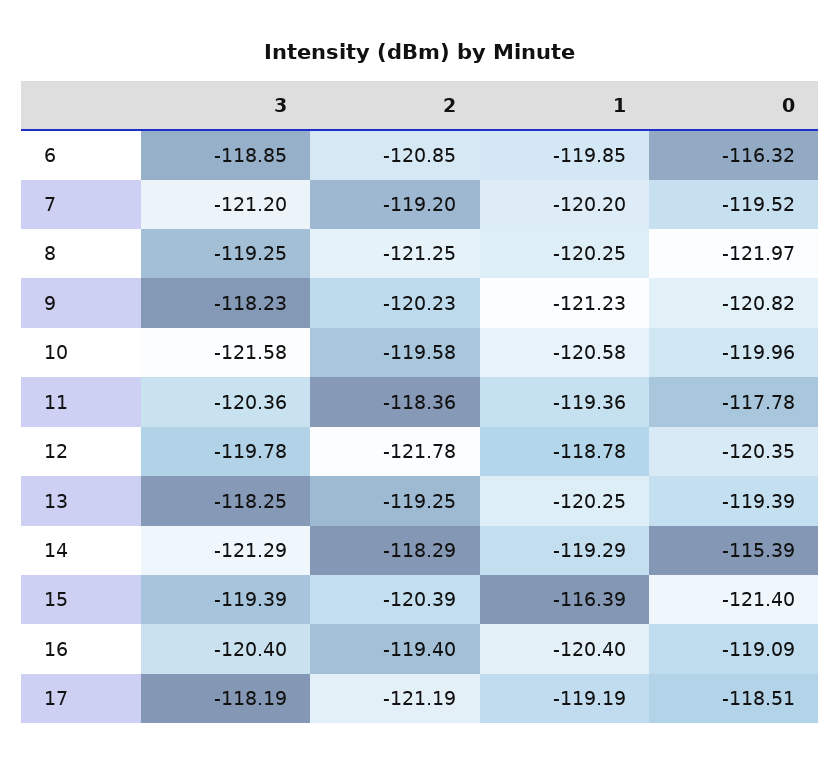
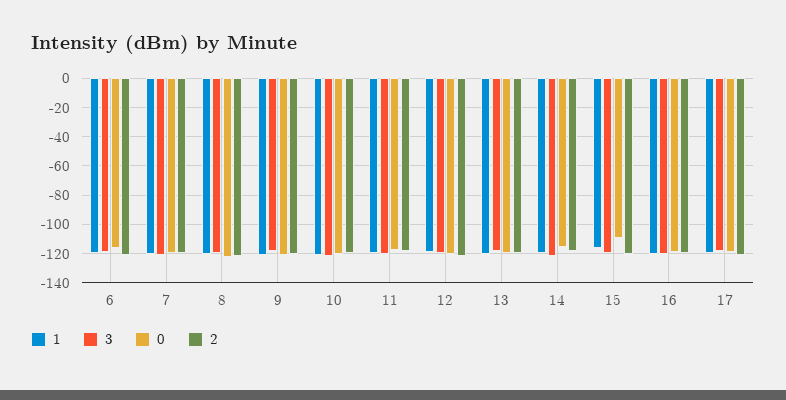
0, 15: -121.4 -> -110

